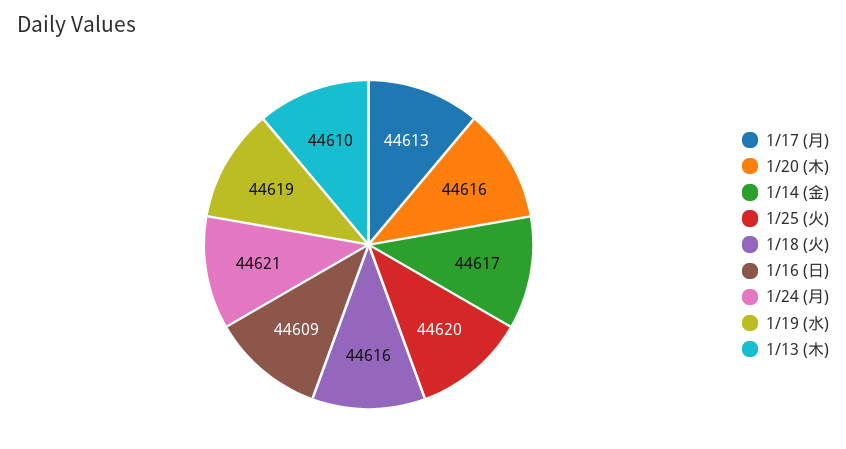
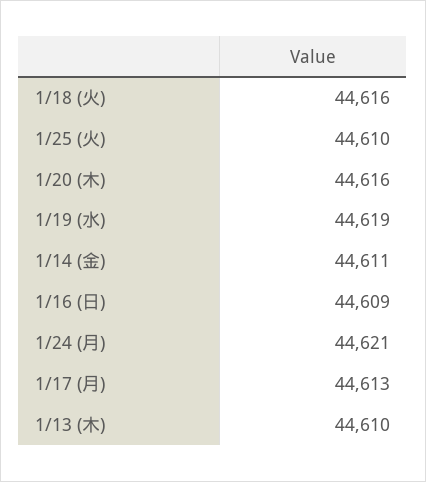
1/14 (金): 44617 -> 44611
1/25 (火): 44620 -> 44610

